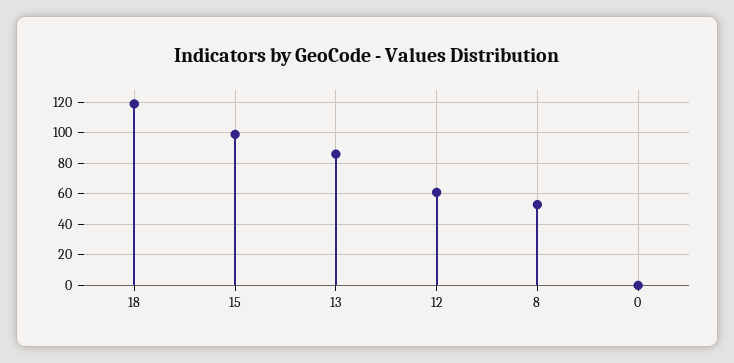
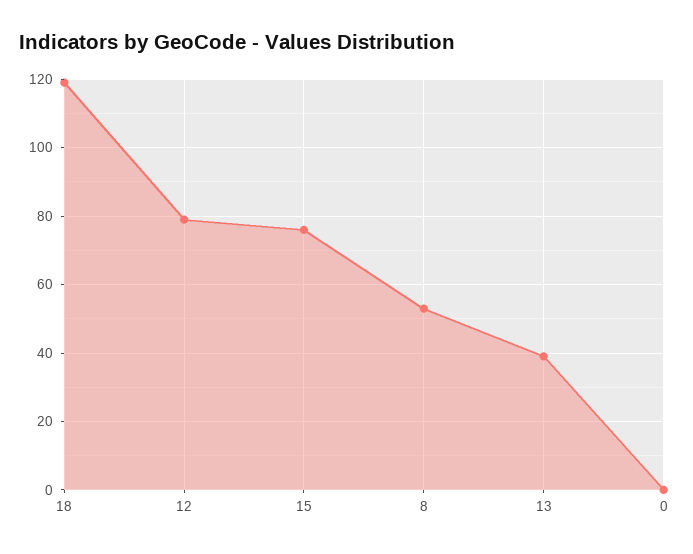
15: 100 -> 75
13: 85 -> 40
12: 60 -> 80

